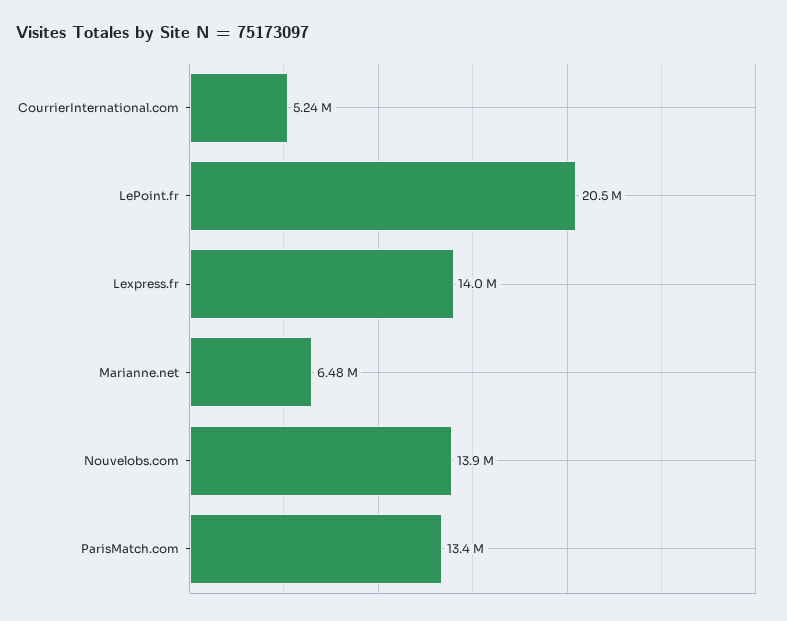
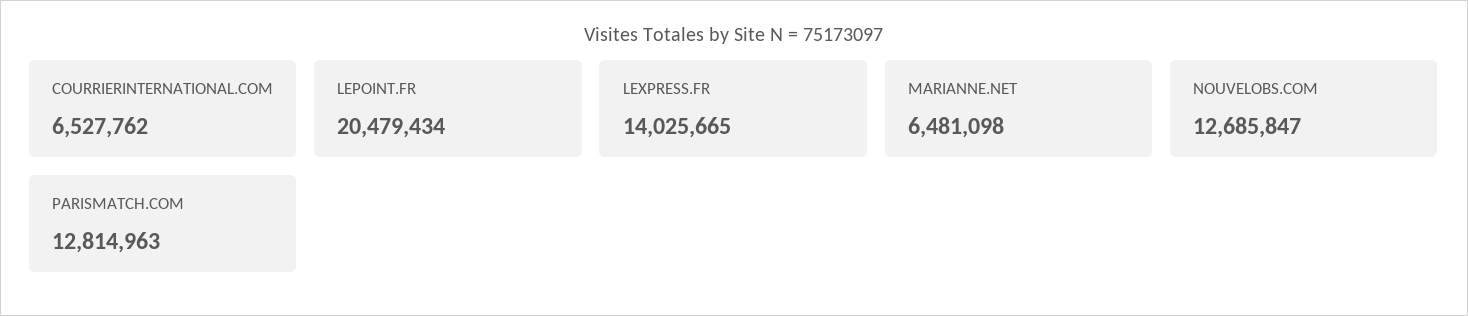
CourrierInternational.com: 5240000 -> 6527762
Nouvelobs.com: 13900000 -> 12685847
ParisMatch.com: 13400000 -> 12814963

